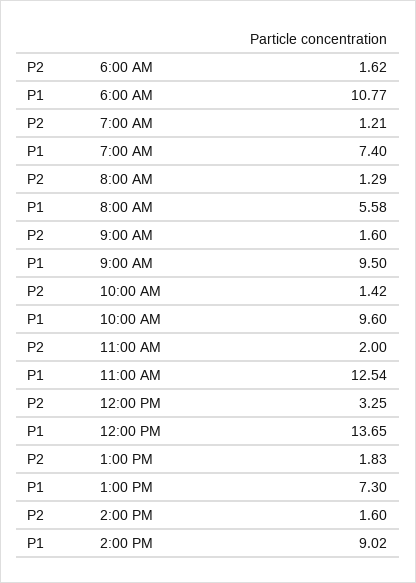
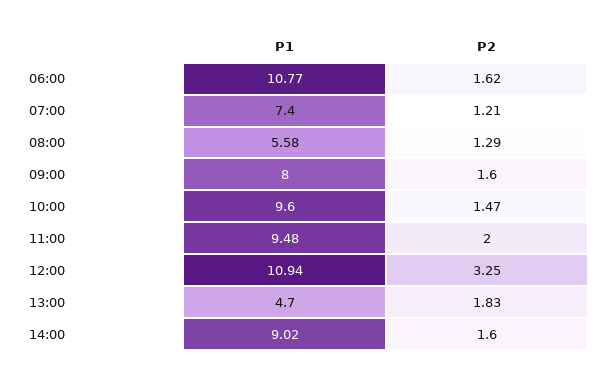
P1, 9:00 AM: 9.5 -> 8
P2, 10:00 AM: 1.42 -> 1.47
P1, 11:00 AM: 12.54 -> 9.48
P1, 12:00 PM: 13.65 -> 10.94
P1, 1:00 PM: 7.3 -> 4.7

